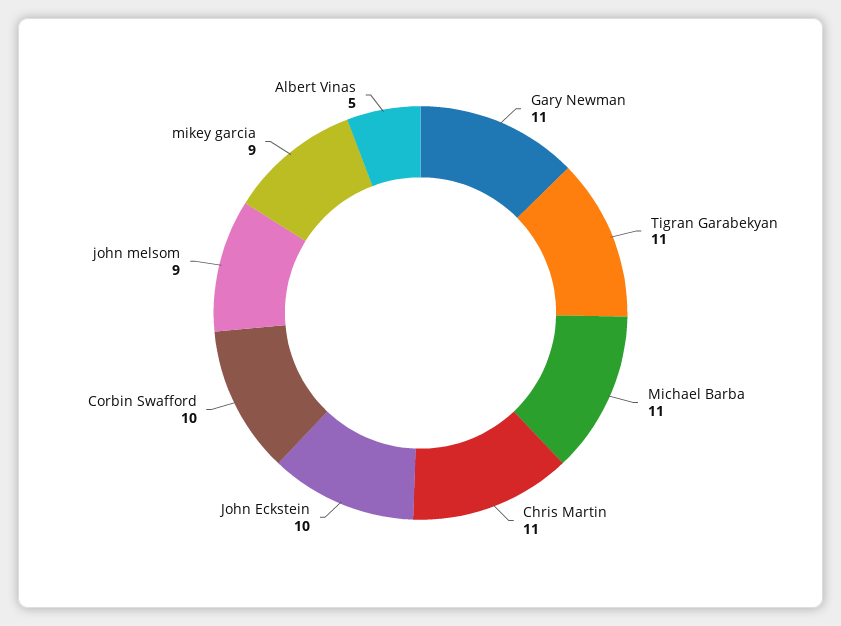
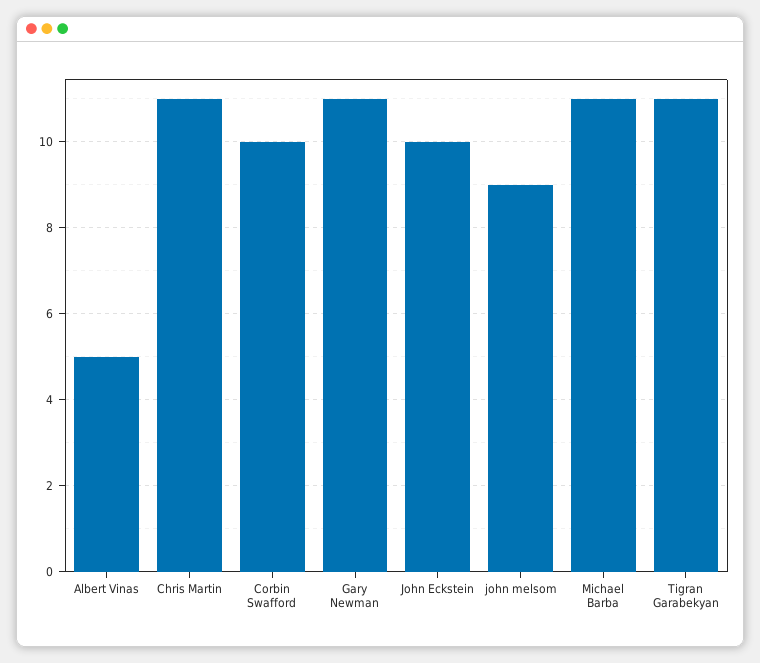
mikey garcia: 9 -> none

